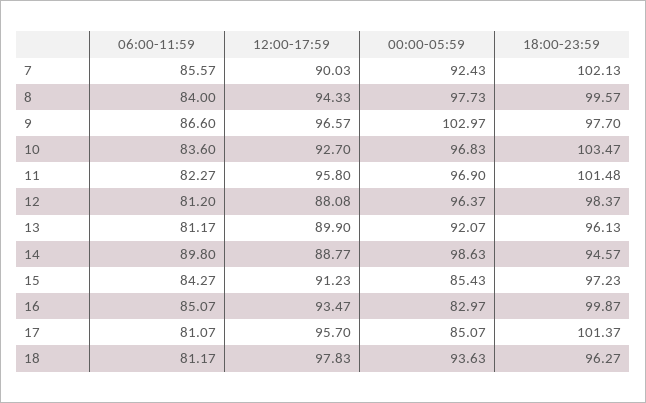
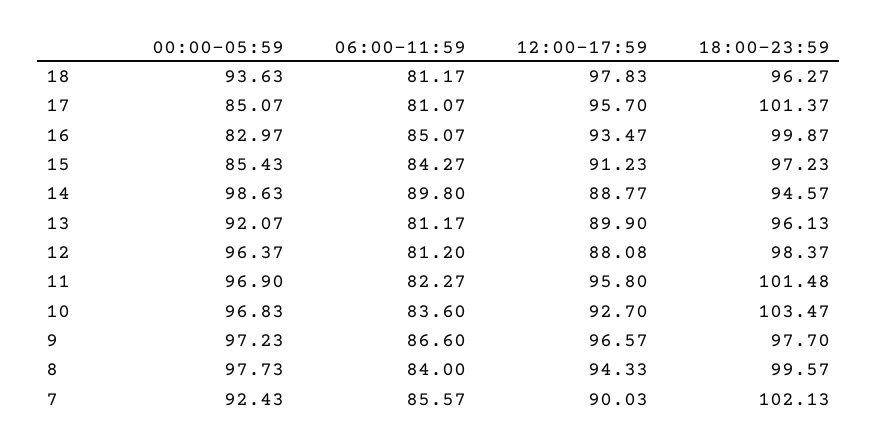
00:00-05:59, 9: 102.97 -> 97.23

